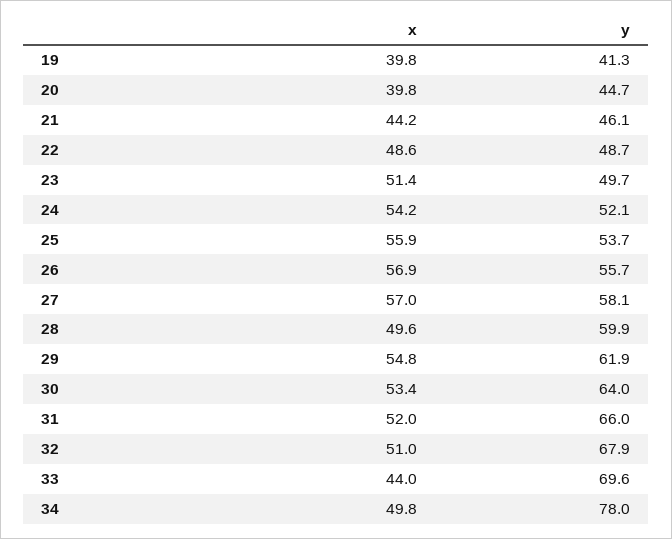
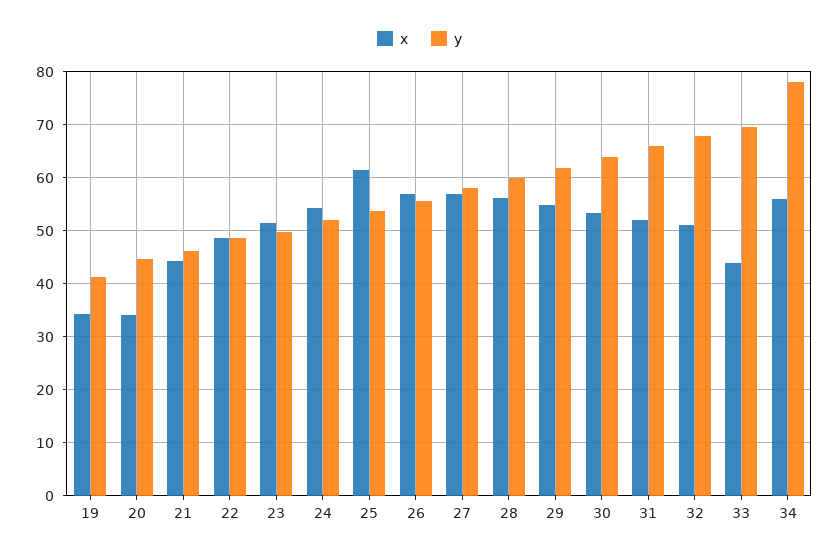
x, 19: 39.8 -> 34
x, 20: 39.8 -> 34
x, 25: 55.9 -> 62
x, 28: 49.6 -> 56
x, 34: 49.8 -> 56

